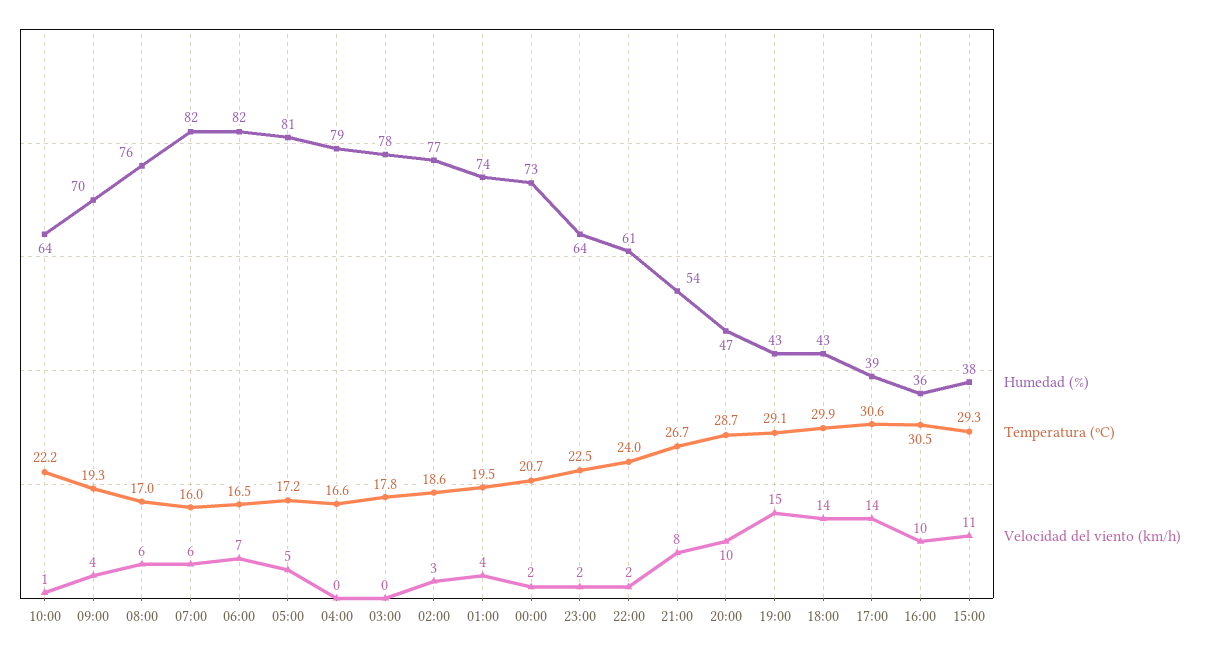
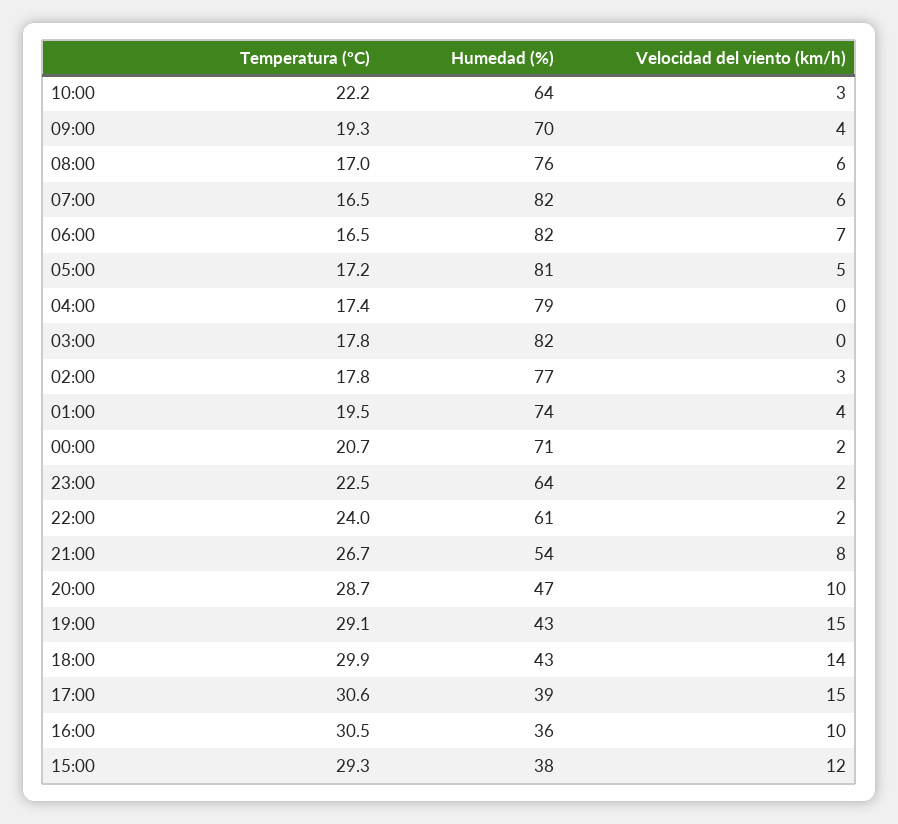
Velocidad del viento (km/h), 10:00: 1 -> 3
Temperatura (ºC), 07:00: 16 -> 16.5
Temperatura (ºC), 04:00: 16.6 -> 17.4
Humedad (%), 03:00: 78 -> 82
Temperatura (ºC), 02:00: 18.6 -> 17.8
Humedad (%), 00:00: 73 -> 71
Velocidad del viento (km/h), 17:00: 14 -> 15
Velocidad del viento (km/h), 15:00: 11 -> 12

